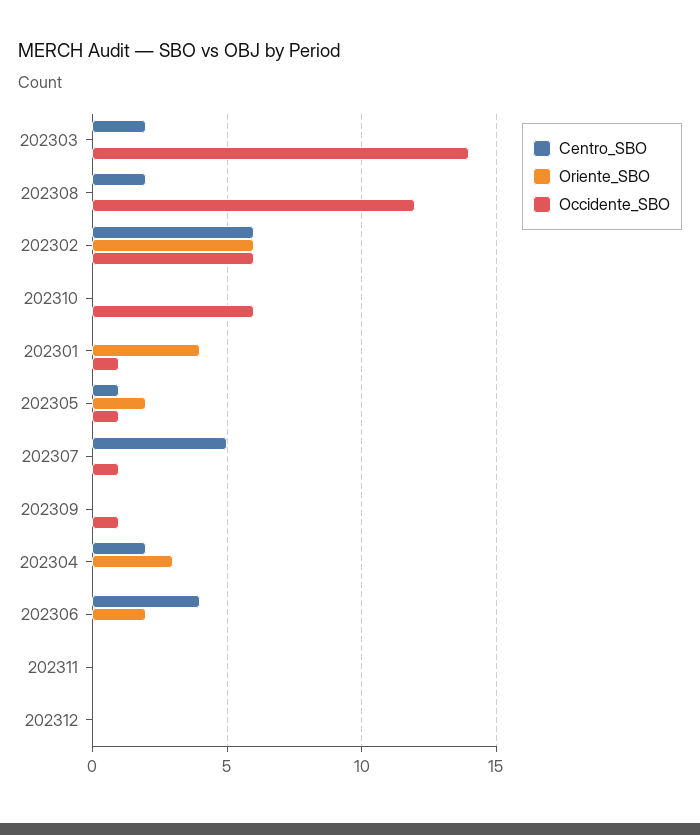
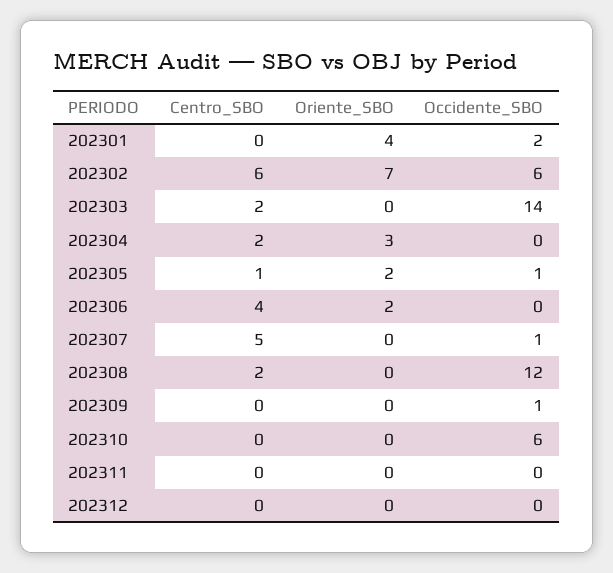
Oriente_SBO, 202302: 6 -> 7
Occidente_SBO, 202301: 1 -> 2

